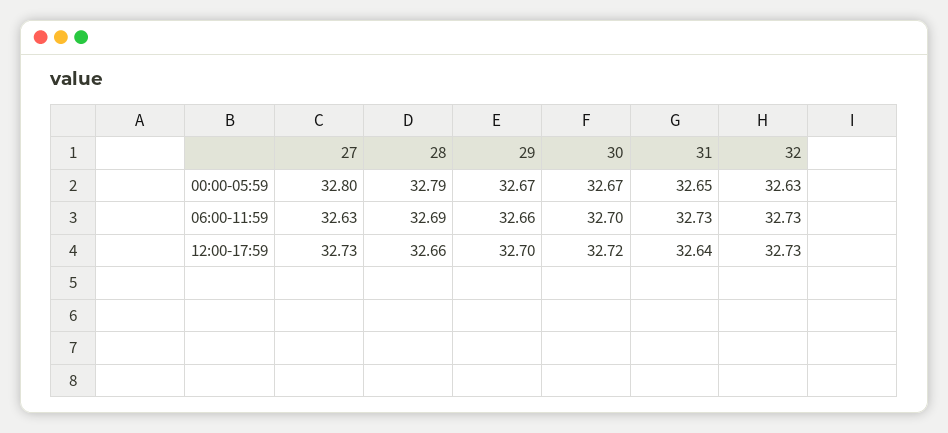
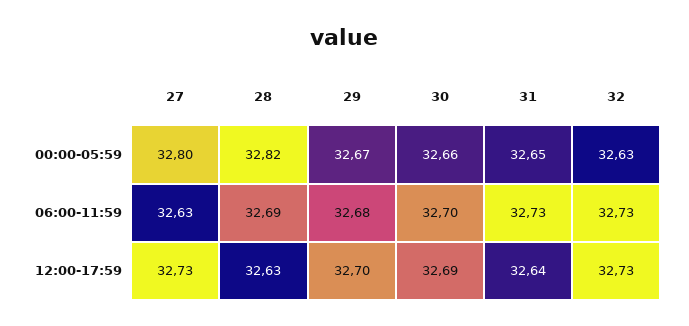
28, 00:00-05:59: 32.79 -> 32.82
30, 00:00-05:59: 32.67 -> 32.66
29, 06:00-11:59: 32.66 -> 32.68
28, 12:00-17:59: 32.66 -> 32.63
30, 12:00-17:59: 32.72 -> 32.69

